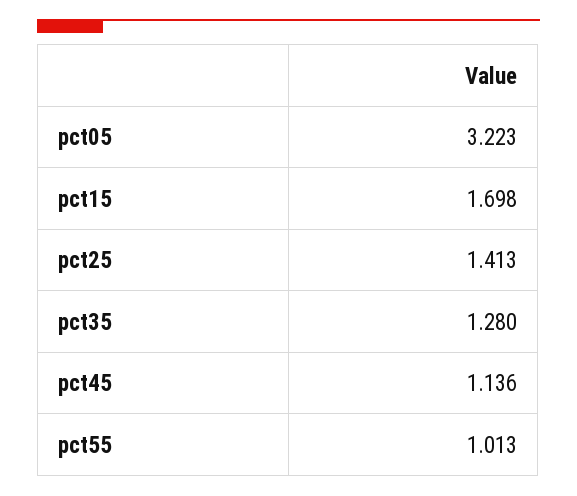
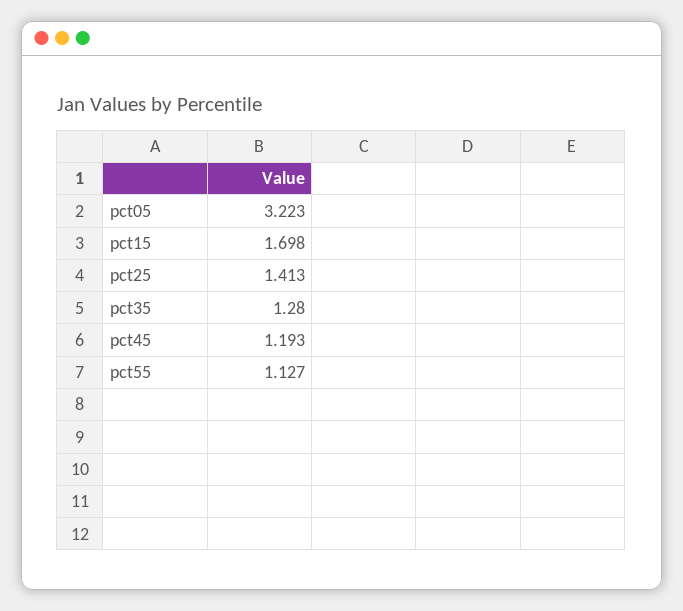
pct45: 1.136 -> 1.193
pct55: 1.013 -> 1.127

